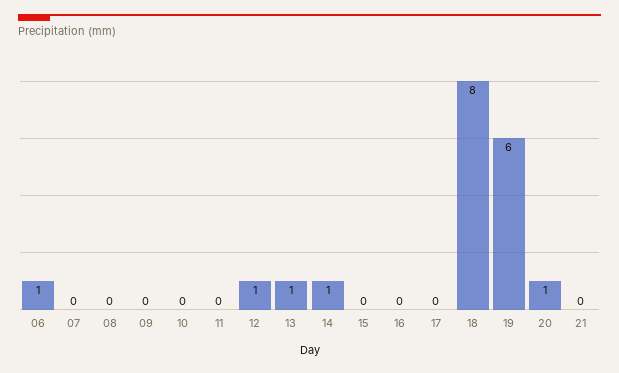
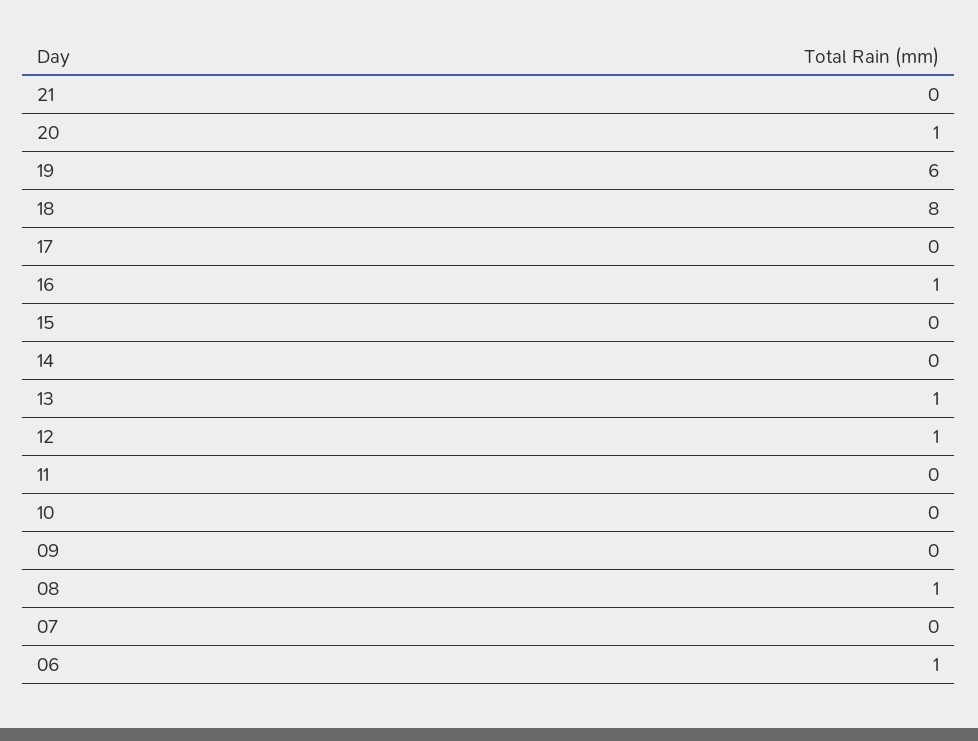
08: 0 -> 1
14: 1 -> 0
16: 0 -> 1

